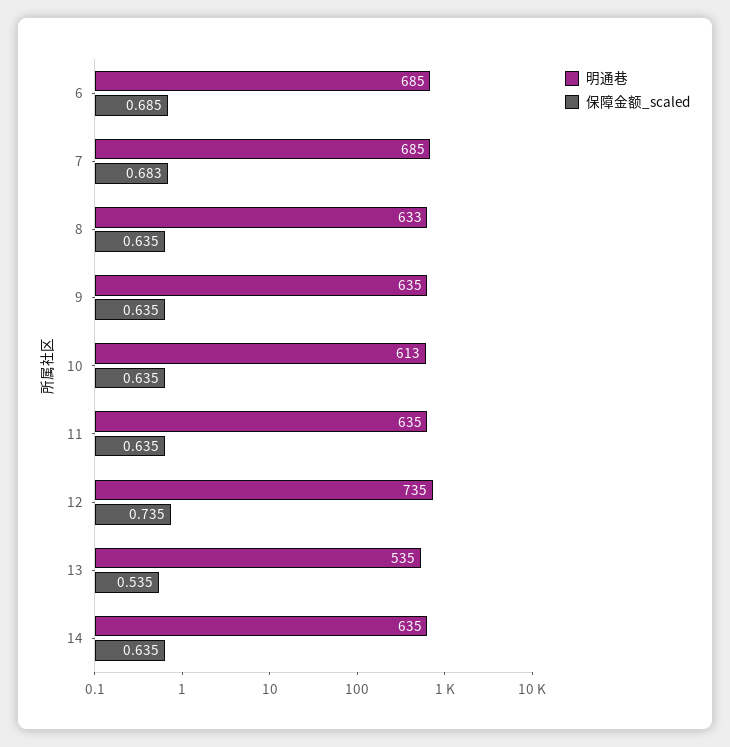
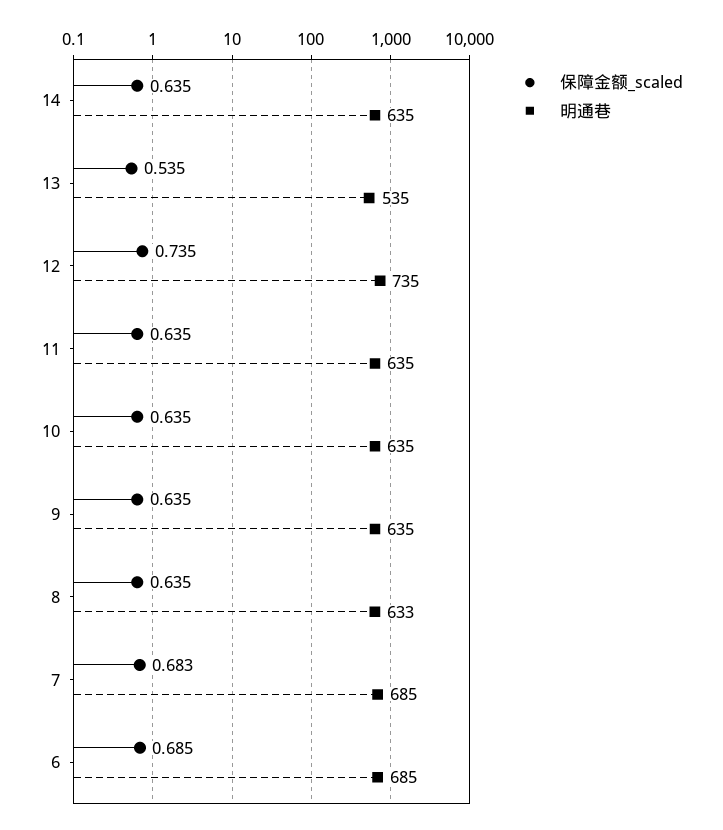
明通巷, 10: 613 -> 635

